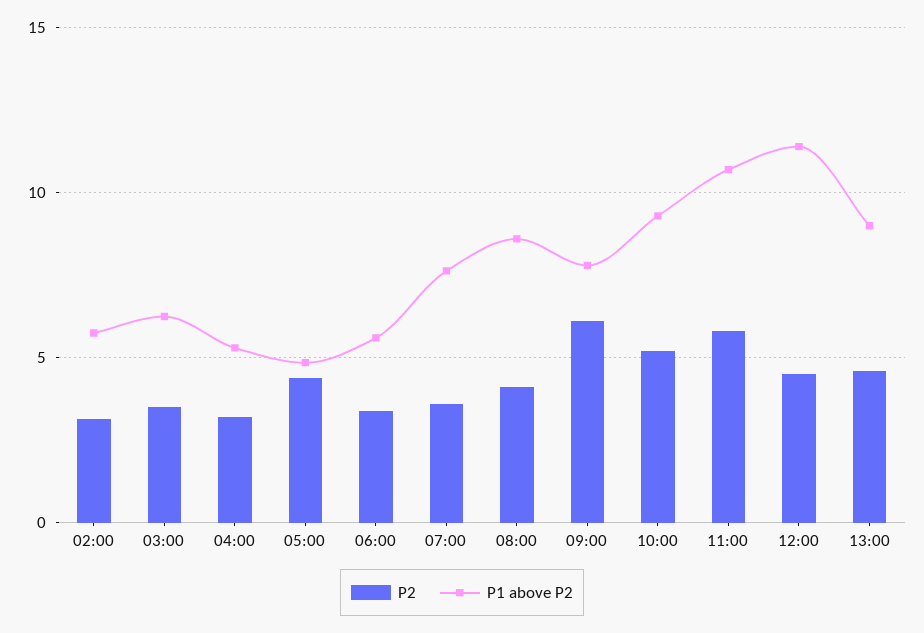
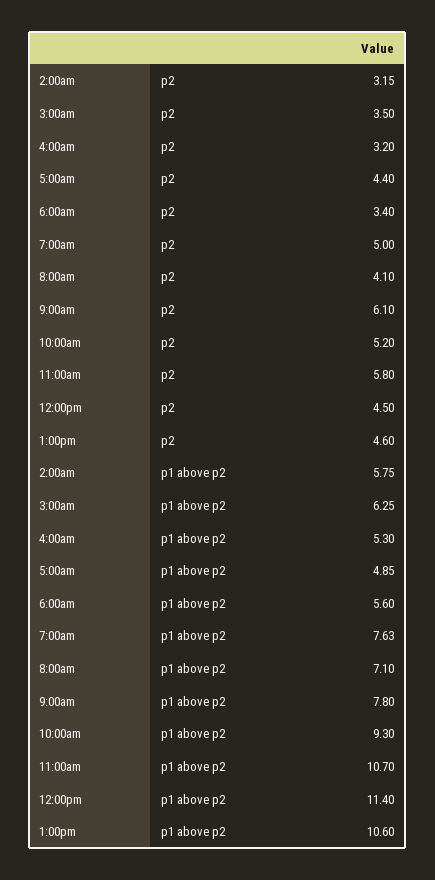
P2, 07:00: 3.5 -> 5
P1 above P2, 08:00: 8.5 -> 7.1
P1 above P2, 13:00: 9 -> 10.6

